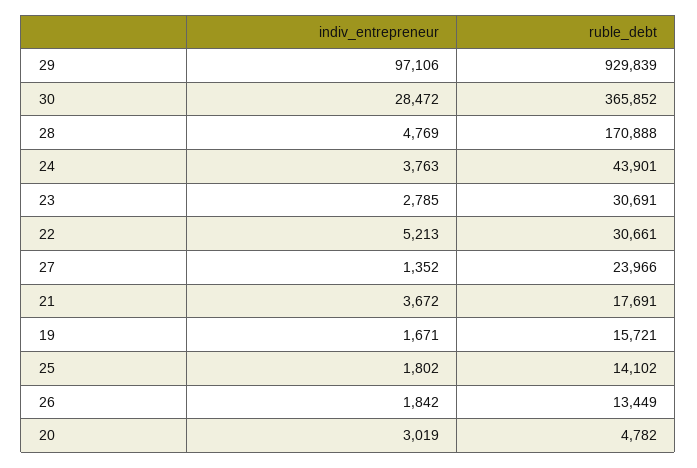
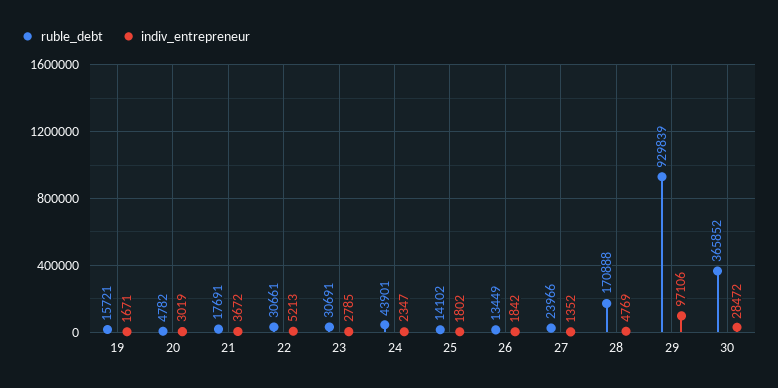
indiv_entrepreneur, 24: 3763 -> 2347

